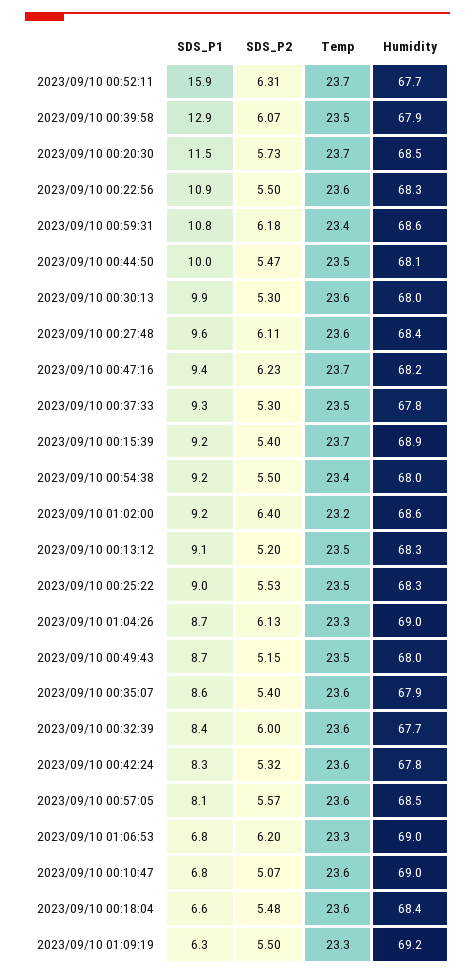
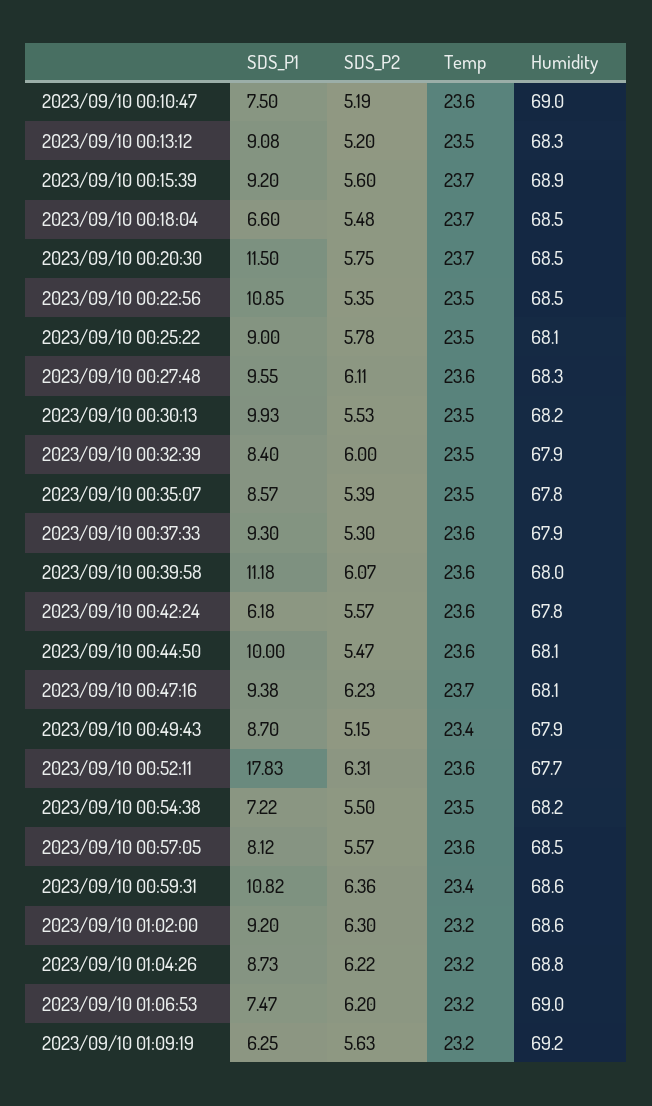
SDS_P1, 2023/09/10 00:52:11: 15.9 -> 17.83
Temp, 2023/09/10 00:52:11: 23.7 -> 23.6
SDS_P1, 2023/09/10 00:39:58: 12.9 -> 11.18
Temp, 2023/09/10 00:39:58: 23.5 -> 23.6
Humidity, 2023/09/10 00:39:58: 67.9 -> 68
SDS_P2, 2023/09/10 00:20:30: 5.73 -> 5.75
SDS_P2, 2023/09/10 00:22:56: 5.5 -> 5.35
Temp, 2023/09/10 00:22:56: 23.6 -> 23.5
Humidity, 2023/09/10 00:22:56: 68.3 -> 68.5
SDS_P2, 2023/09/10 00:59:31: 6.18 -> 6.36
Temp, 2023/09/10 00:44:50: 23.5 -> 23.6
SDS_P2, 2023/09/10 00:30:13: 5.3 -> 5.53
Temp, 2023/09/10 00:30:13: 23.6 -> 23.5
Humidity, 2023/09/10 00:30:13: 68 -> 68.2
Humidity, 2023/09/10 00:27:48: 68.4 -> 68.3
Humidity, 2023/09/10 00:47:16: 68.2 -> 68.1
Temp, 2023/09/10 00:37:33: 23.5 -> 23.6
Humidity, 2023/09/10 00:37:33: 67.8 -> 67.9
SDS_P2, 2023/09/10 00:15:39: 5.4 -> 5.6
SDS_P1, 2023/09/10 00:54:38: 9.2 -> 7.22
Temp, 2023/09/10 00:54:38: 23.4 -> 23.5
Humidity, 2023/09/10 00:54:38: 68 -> 68.2
SDS_P2, 2023/09/10 01:02:00: 6.4 -> 6.3
SDS_P2, 2023/09/10 00:25:22: 5.53 -> 5.78
Humidity, 2023/09/10 00:25:22: 68.3 -> 68.1
SDS_P2, 2023/09/10 01:04:26: 6.13 -> 6.22
Temp, 2023/09/10 01:04:26: 23.3 -> 23.2
Humidity, 2023/09/10 01:04:26: 69 -> 68.8
Temp, 2023/09/10 00:49:43: 23.5 -> 23.4
Humidity, 2023/09/10 00:49:43: 68 -> 67.9
SDS_P2, 2023/09/10 00:35:07: 5.4 -> 5.39
Temp, 2023/09/10 00:35:07: 23.6 -> 23.5
Humidity, 2023/09/10 00:35:07: 67.9 -> 67.8
Temp, 2023/09/10 00:32:39: 23.6 -> 23.5
Humidity, 2023/09/10 00:32:39: 67.7 -> 67.9
SDS_P1, 2023/09/10 00:42:24: 8.3 -> 6.18
SDS_P2, 2023/09/10 00:42:24: 5.32 -> 5.57
SDS_P1, 2023/09/10 01:06:53: 6.8 -> 7.47
Temp, 2023/09/10 01:06:53: 23.3 -> 23.2
SDS_P1, 2023/09/10 00:10:47: 6.8 -> 7.5
SDS_P2, 2023/09/10 00:10:47: 5.07 -> 5.19
Temp, 2023/09/10 00:18:04: 23.6 -> 23.7
Humidity, 2023/09/10 00:18:04: 68.4 -> 68.5
SDS_P2, 2023/09/10 01:09:19: 5.5 -> 5.63
Temp, 2023/09/10 01:09:19: 23.3 -> 23.2

